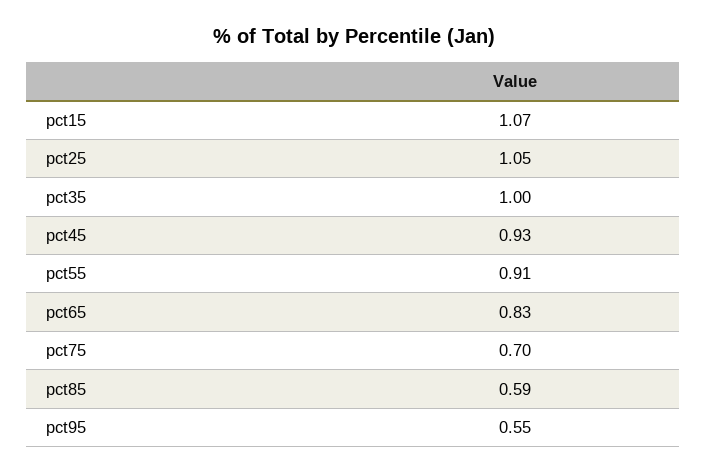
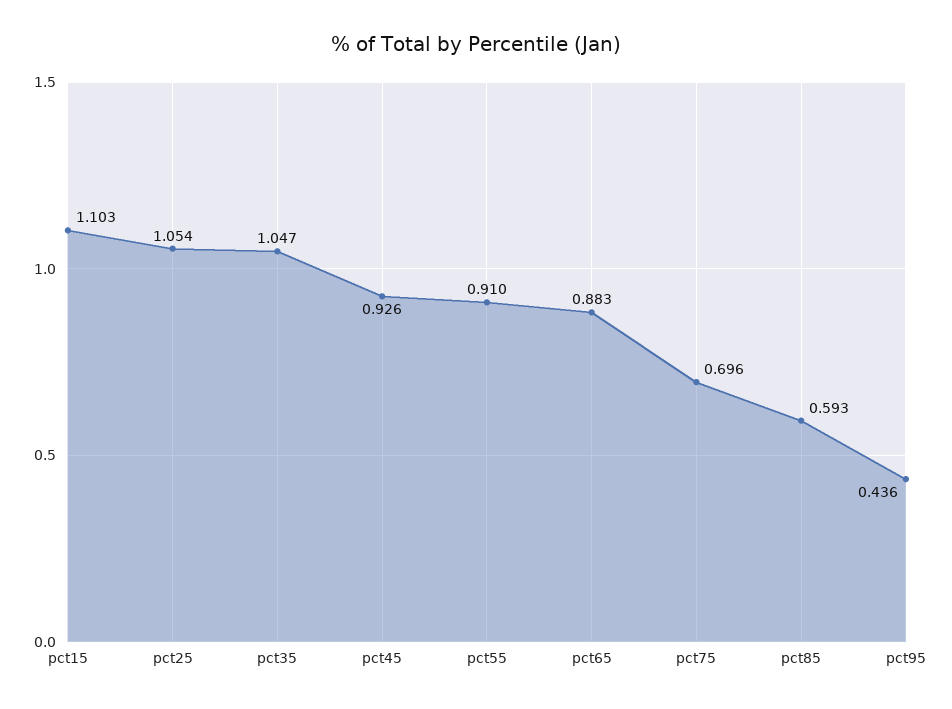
pct15: 1.07 -> 1.103
pct35: 1 -> 1.047
pct65: 0.83 -> 0.883
pct95: 0.55 -> 0.436

